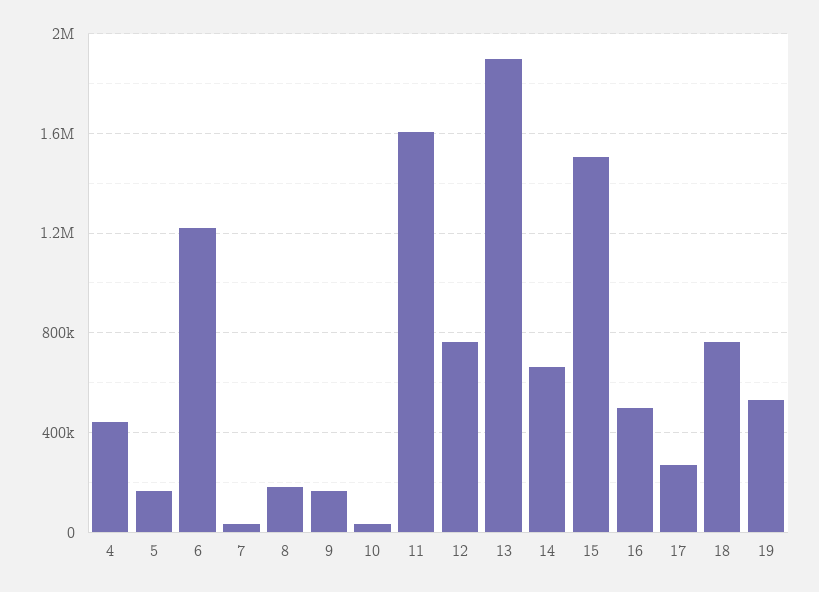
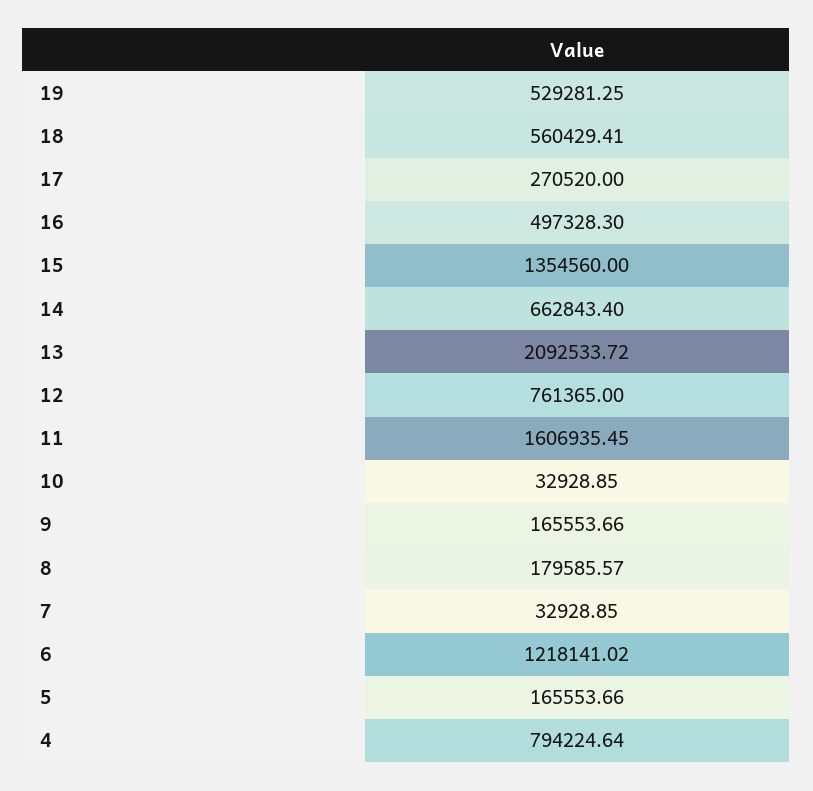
4: 450000 -> 794224.64
13: 1900000 -> 2092533.72
15: 1500000 -> 1354560
18: 750000 -> 560429.41

